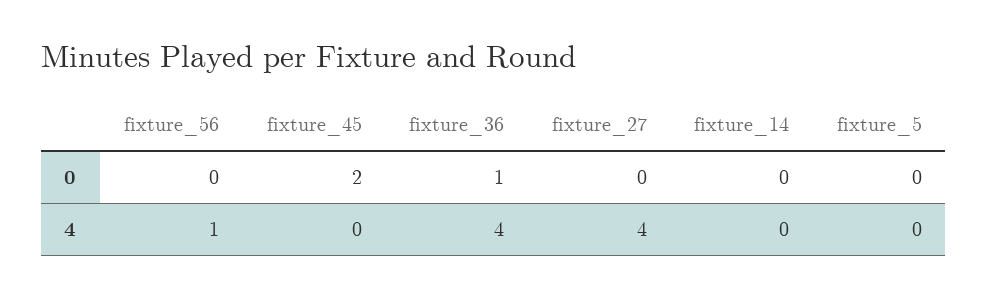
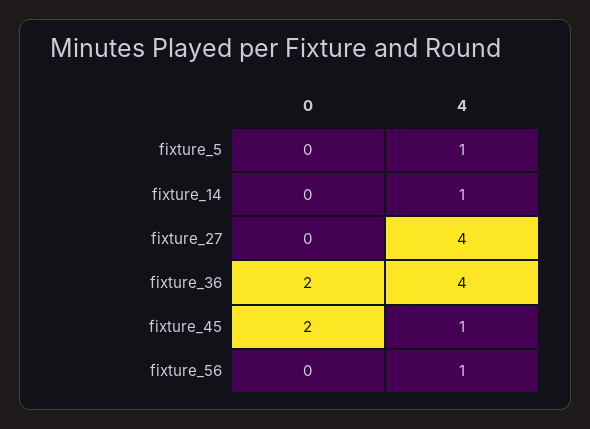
fixture_36, 0: 1 -> 2
fixture_45, 4: 0 -> 1
fixture_14, 4: 0 -> 1
fixture_5, 4: 0 -> 1

